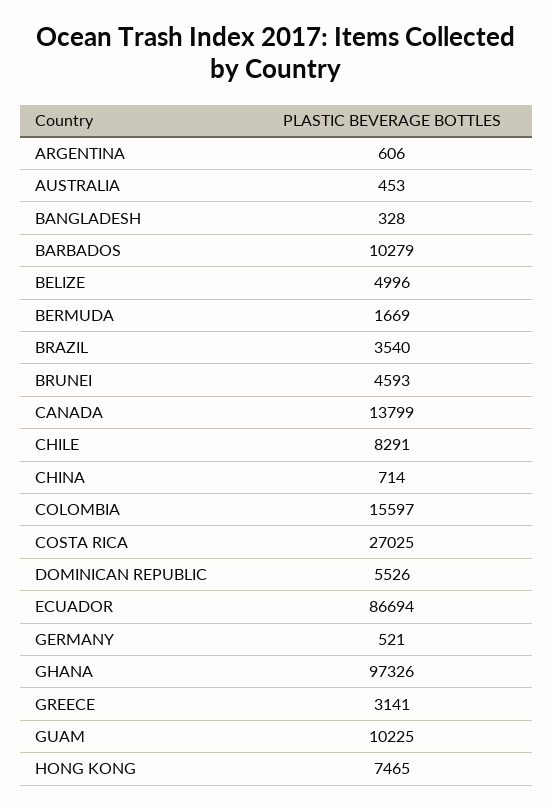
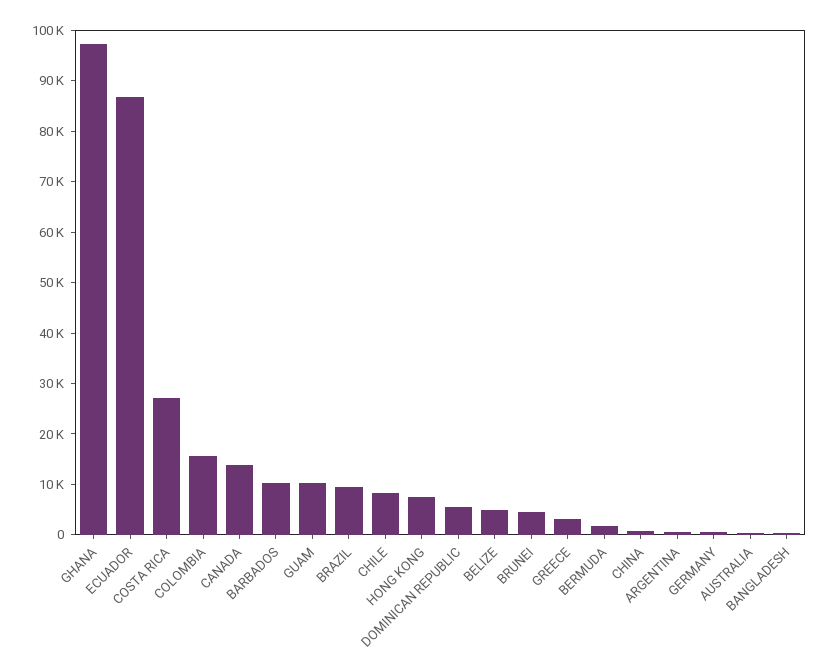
BRAZIL: 3540 -> 10000

